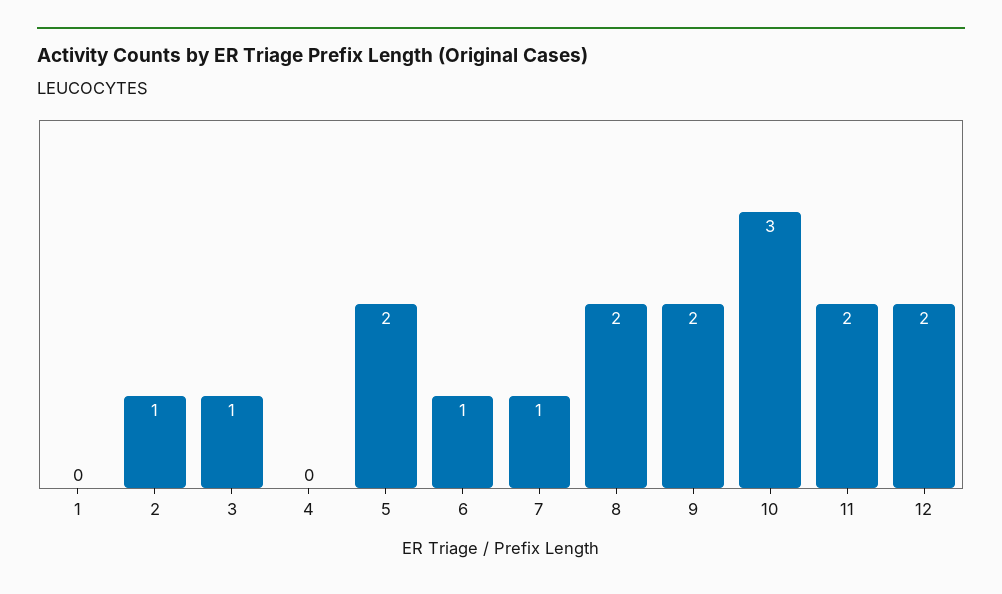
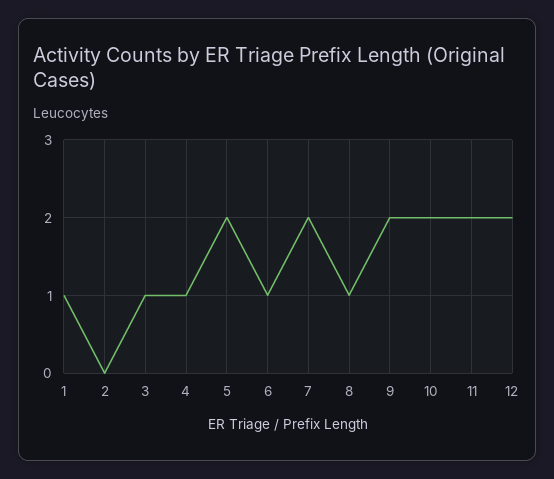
1: 0 -> 1
2: 1 -> 0
4: 0 -> 1
7: 1 -> 2
8: 2 -> 1
10: 3 -> 2

